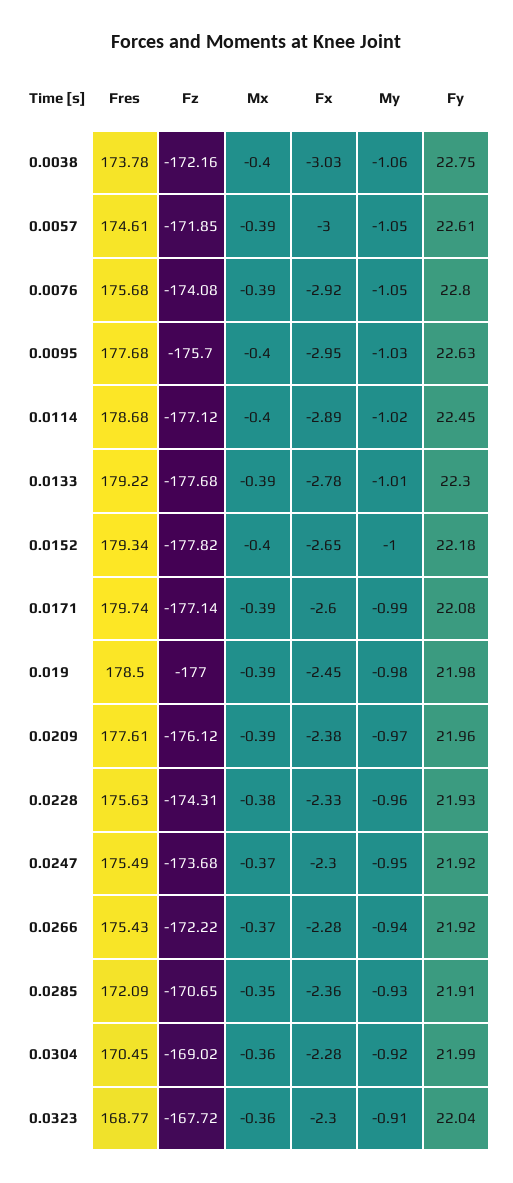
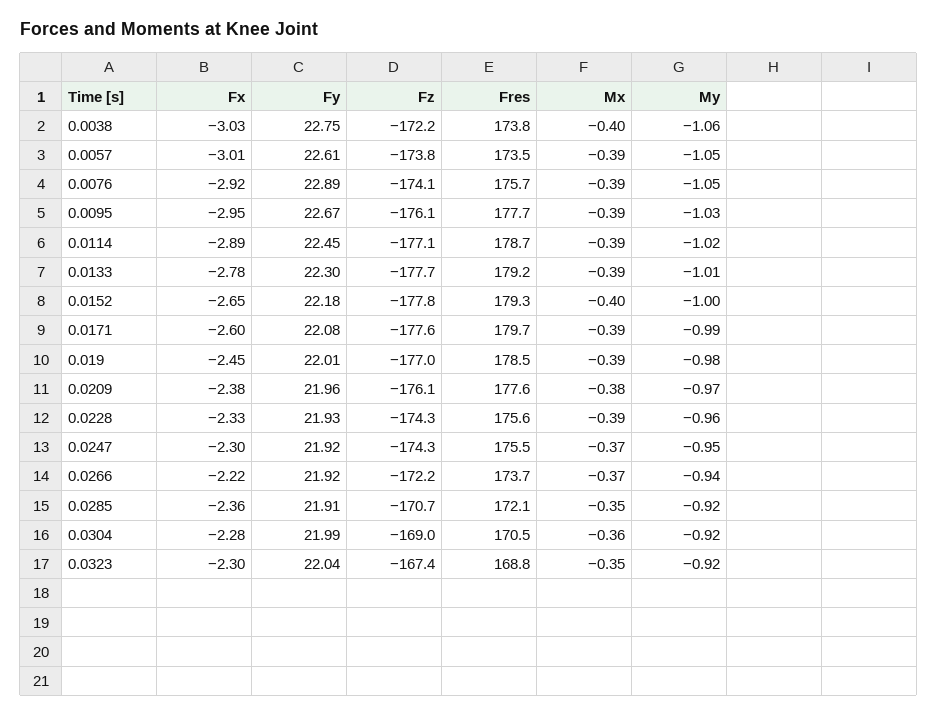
Fres, 0.0057: 174.61 -> 173.5
Fz, 0.0057: -171.85 -> -173.8
Fx, 0.0057: -3 -> -3.01
Fy, 0.0076: 22.8 -> 22.89
Fz, 0.0095: -175.7 -> -176.1
Mx, 0.0095: -0.4 -> -0.39
Fy, 0.0095: 22.63 -> 22.67
Mx, 0.0114: -0.4 -> -0.39
Fz, 0.0171: -177.14 -> -177.6
Fy, 0.019: 21.98 -> 22.01
Mx, 0.0209: -0.39 -> -0.38
Mx, 0.0228: -0.38 -> -0.39
Fz, 0.0247: -173.68 -> -174.3
Fres, 0.0266: 175.43 -> 173.7
Fx, 0.0266: -2.28 -> -2.22
My, 0.0285: -0.93 -> -0.92
Fz, 0.0323: -167.72 -> -167.4
Mx, 0.0323: -0.36 -> -0.35
My, 0.0323: -0.91 -> -0.92

